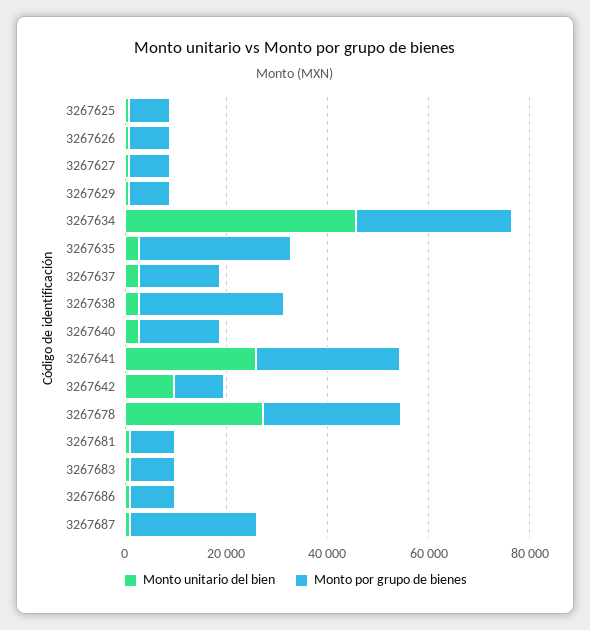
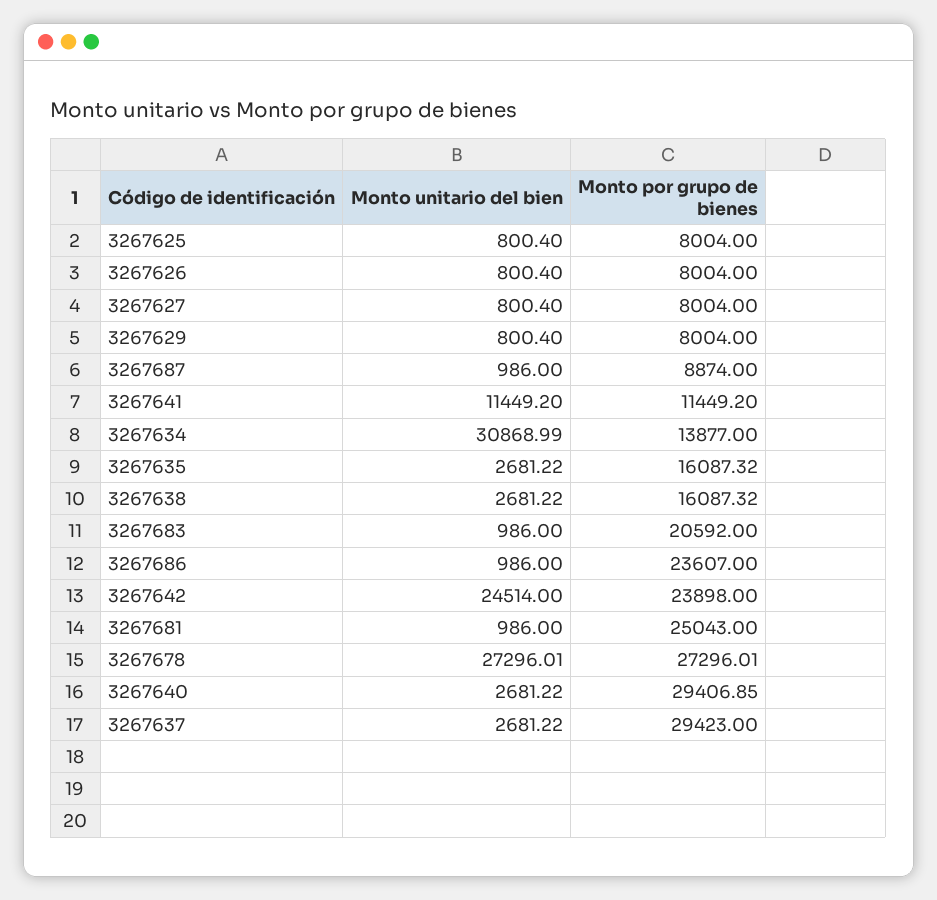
Monto unitario del bien, 3267634: 45000 -> 30868.99
Monto por grupo de bienes, 3267634: 30000 -> 13877
Monto por grupo de bienes, 3267635: 30000 -> 16087.32
Monto por grupo de bienes, 3267637: 15000 -> 29423
Monto por grupo de bienes, 3267638: 30000 -> 16087.32
Monto por grupo de bienes, 3267640: 15000 -> 29406.85
Monto unitario del bien, 3267641: 25000 -> 11449.2
Monto por grupo de bienes, 3267641: 30000 -> 11449.2
Monto unitario del bien, 3267642: 10000 -> 24514
Monto por grupo de bienes, 3267642: 10000 -> 23898
Monto por grupo de bienes, 3267681: 10000 -> 25043
Monto por grupo de bienes, 3267683: 10000 -> 20592
Monto por grupo de bienes, 3267686: 10000 -> 23607
Monto por grupo de bienes, 3267687: 25000 -> 8874

